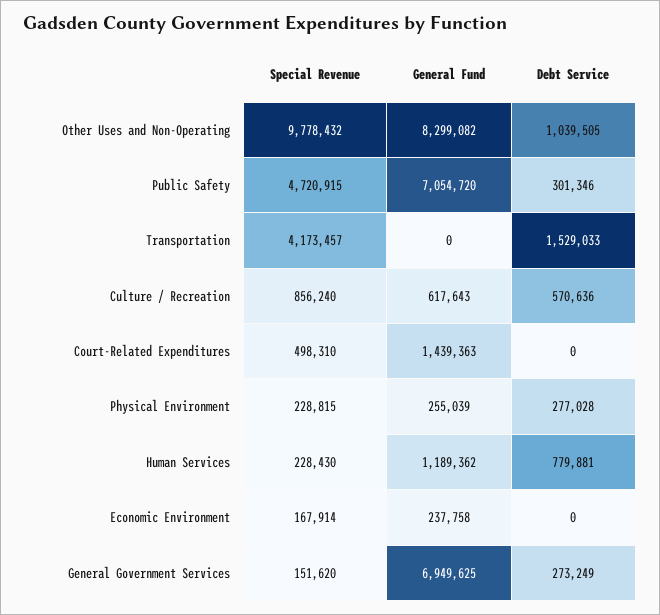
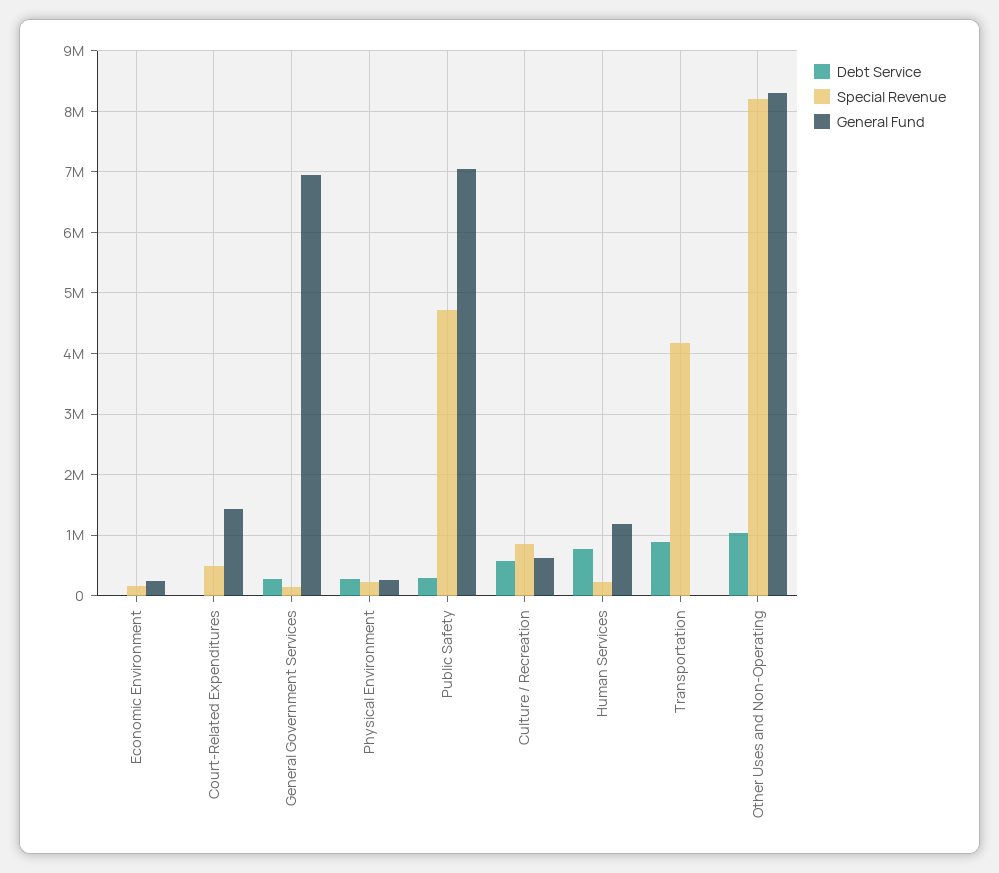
Special Revenue, Other Uses and Non-Operating: 9778432 -> 8200000
Debt Service, Transportation: 1529033 -> 900000

